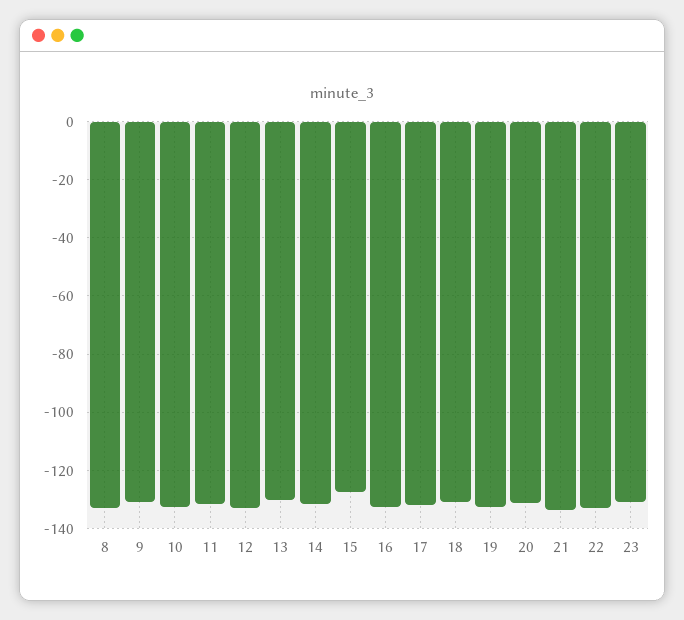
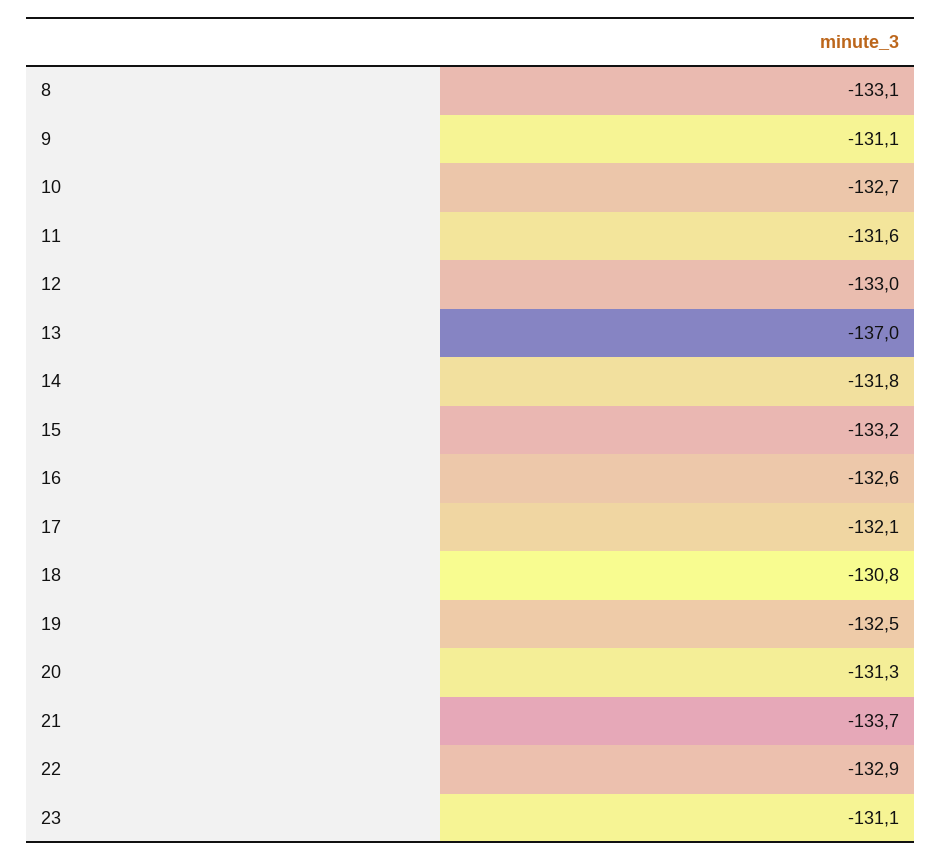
13: -130 -> -137
15: -127.5 -> -133.2

